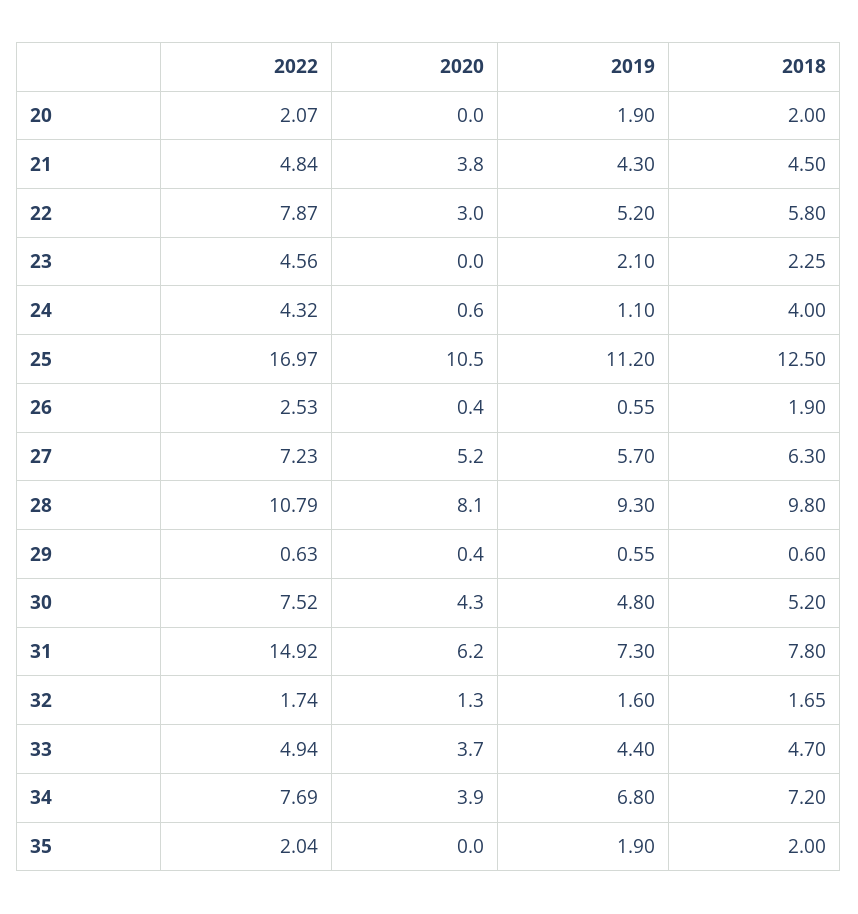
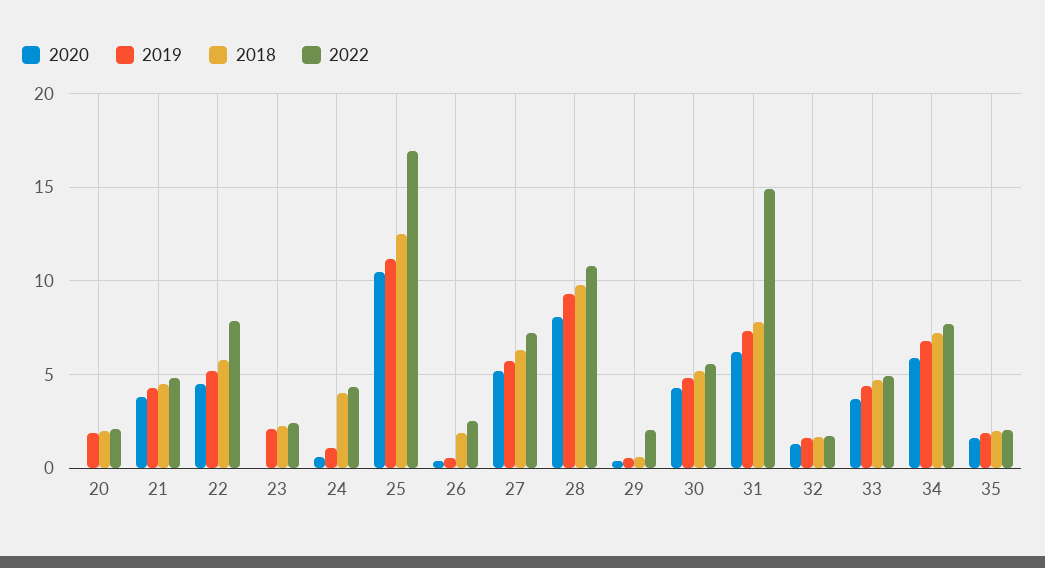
2020, 22: 3 -> 4.5
2022, 23: 4.56 -> 2.5
2022, 29: 0.63 -> 2
2022, 30: 7.52 -> 5.5
2020, 34: 3.9 -> 6
2020, 35: 0 -> 1.5

